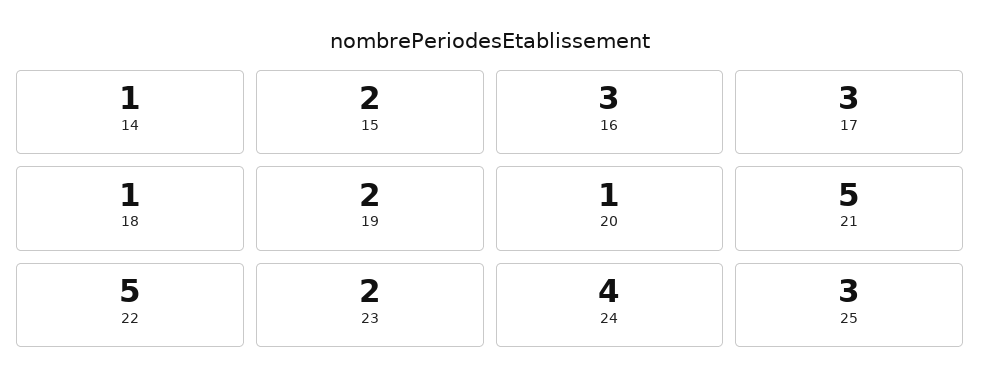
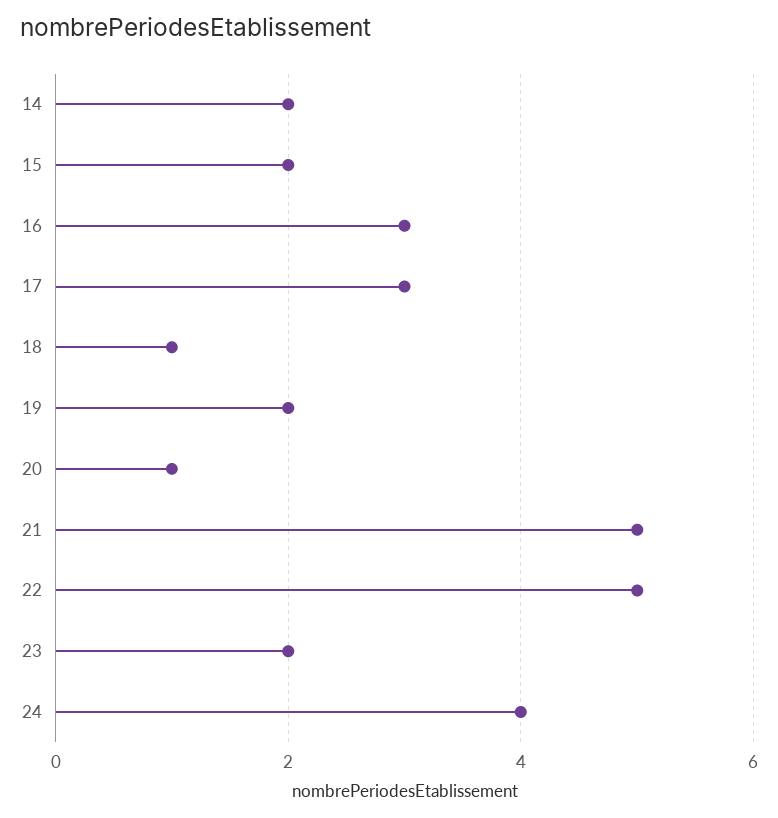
14: 1 -> 2
25: 3 -> none

